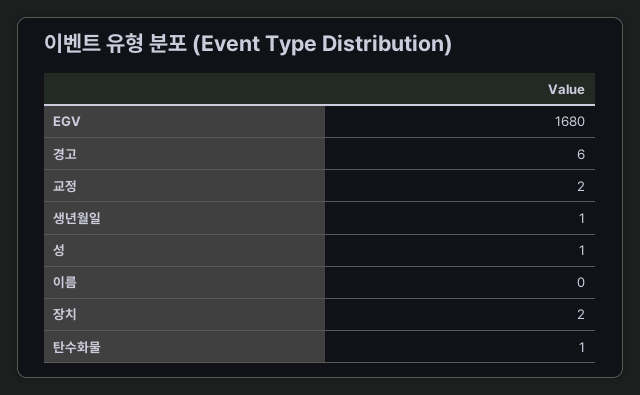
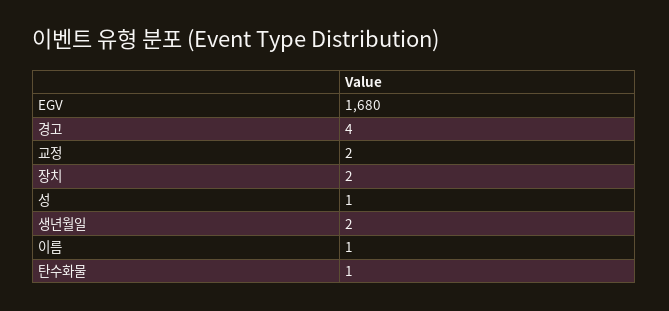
경고: 6 -> 4
생년월일: 1 -> 2
이름: 0 -> 1

